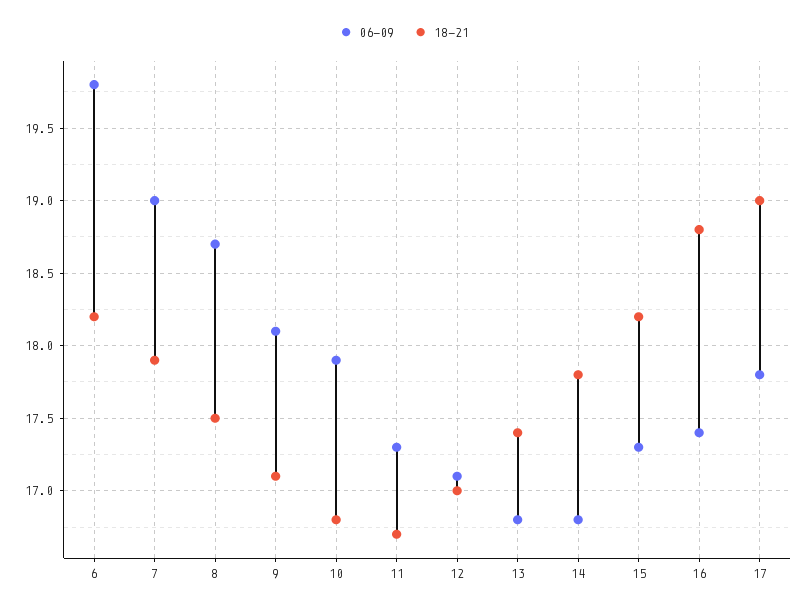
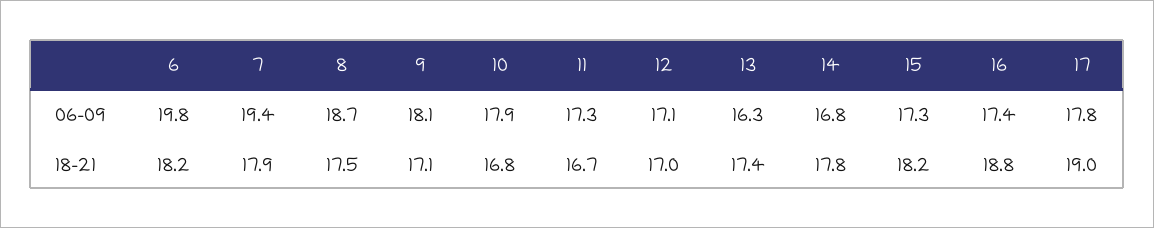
06-09, 7: 19 -> 19.4
06-09, 13: 16.8 -> 16.3

